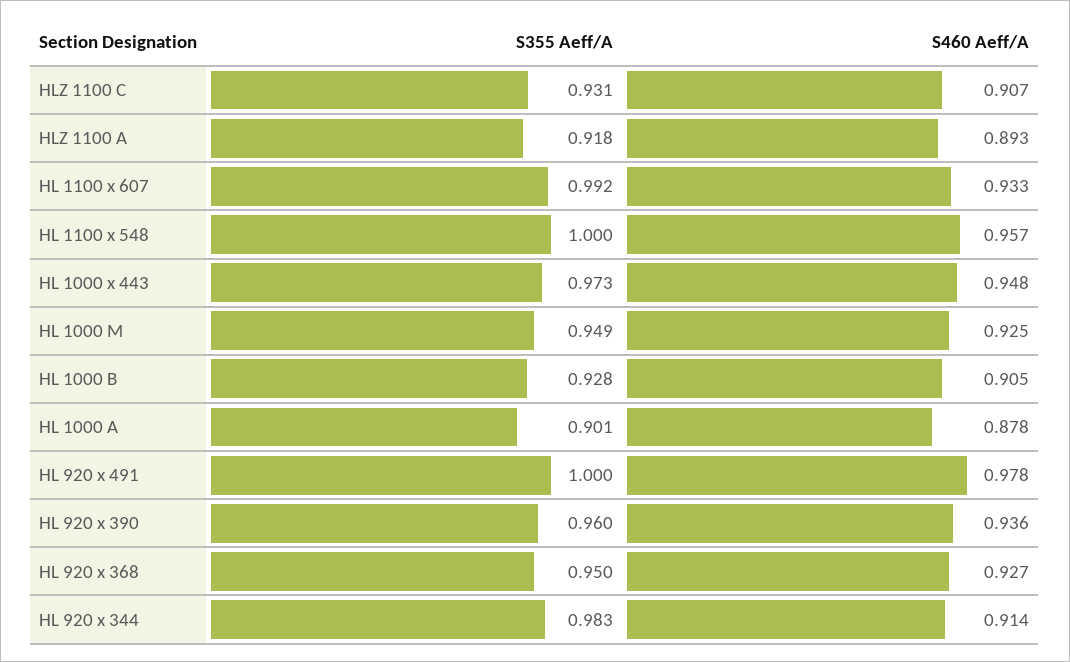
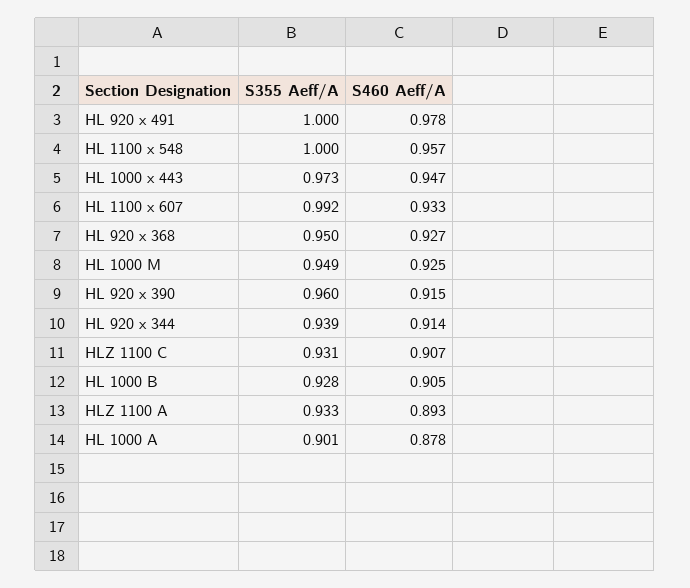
S355 Aeff/A, HLZ 1100 A: 0.918 -> 0.933
S460 Aeff/A, HL 1000 x 443: 0.948 -> 0.947
S460 Aeff/A, HL 920 x 390: 0.936 -> 0.915
S355 Aeff/A, HL 920 x 344: 0.983 -> 0.939

